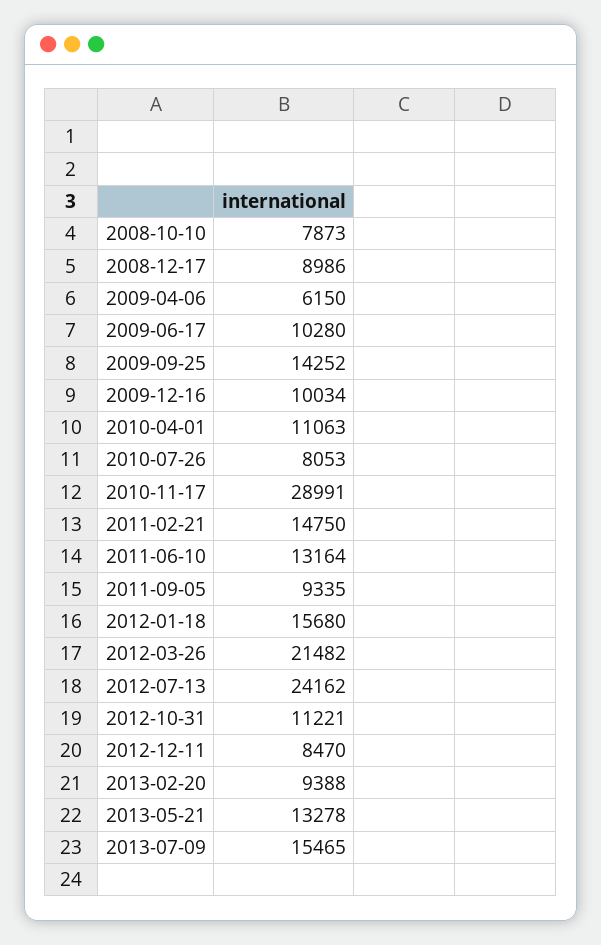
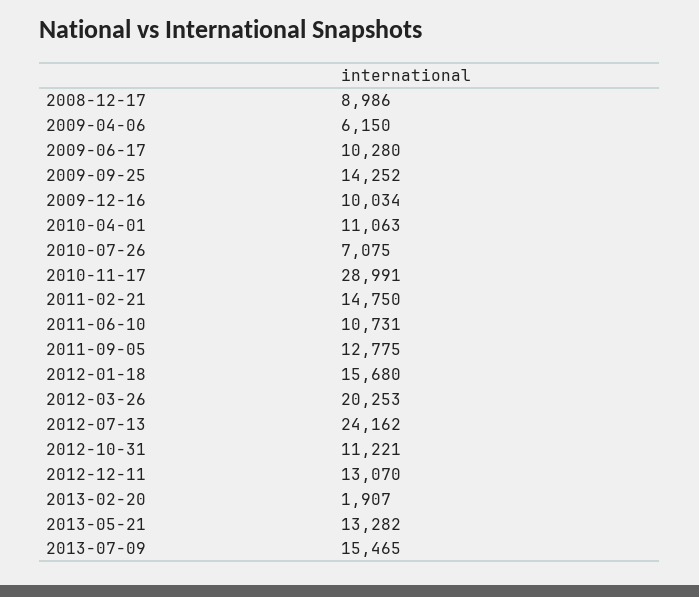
2008-10-10: 7873 -> none
2010-07-26: 8053 -> 7075
2011-06-10: 13164 -> 10731
2011-09-05: 9335 -> 12775
2012-03-26: 21482 -> 20253
2012-12-11: 8470 -> 13070
2013-02-20: 9388 -> 1907
2013-05-21: 13278 -> 13282

